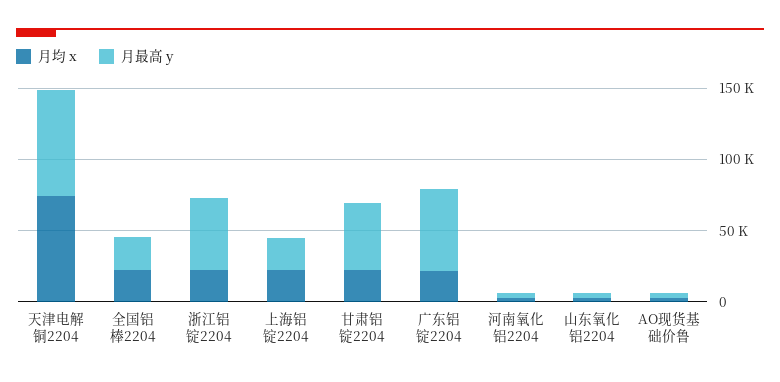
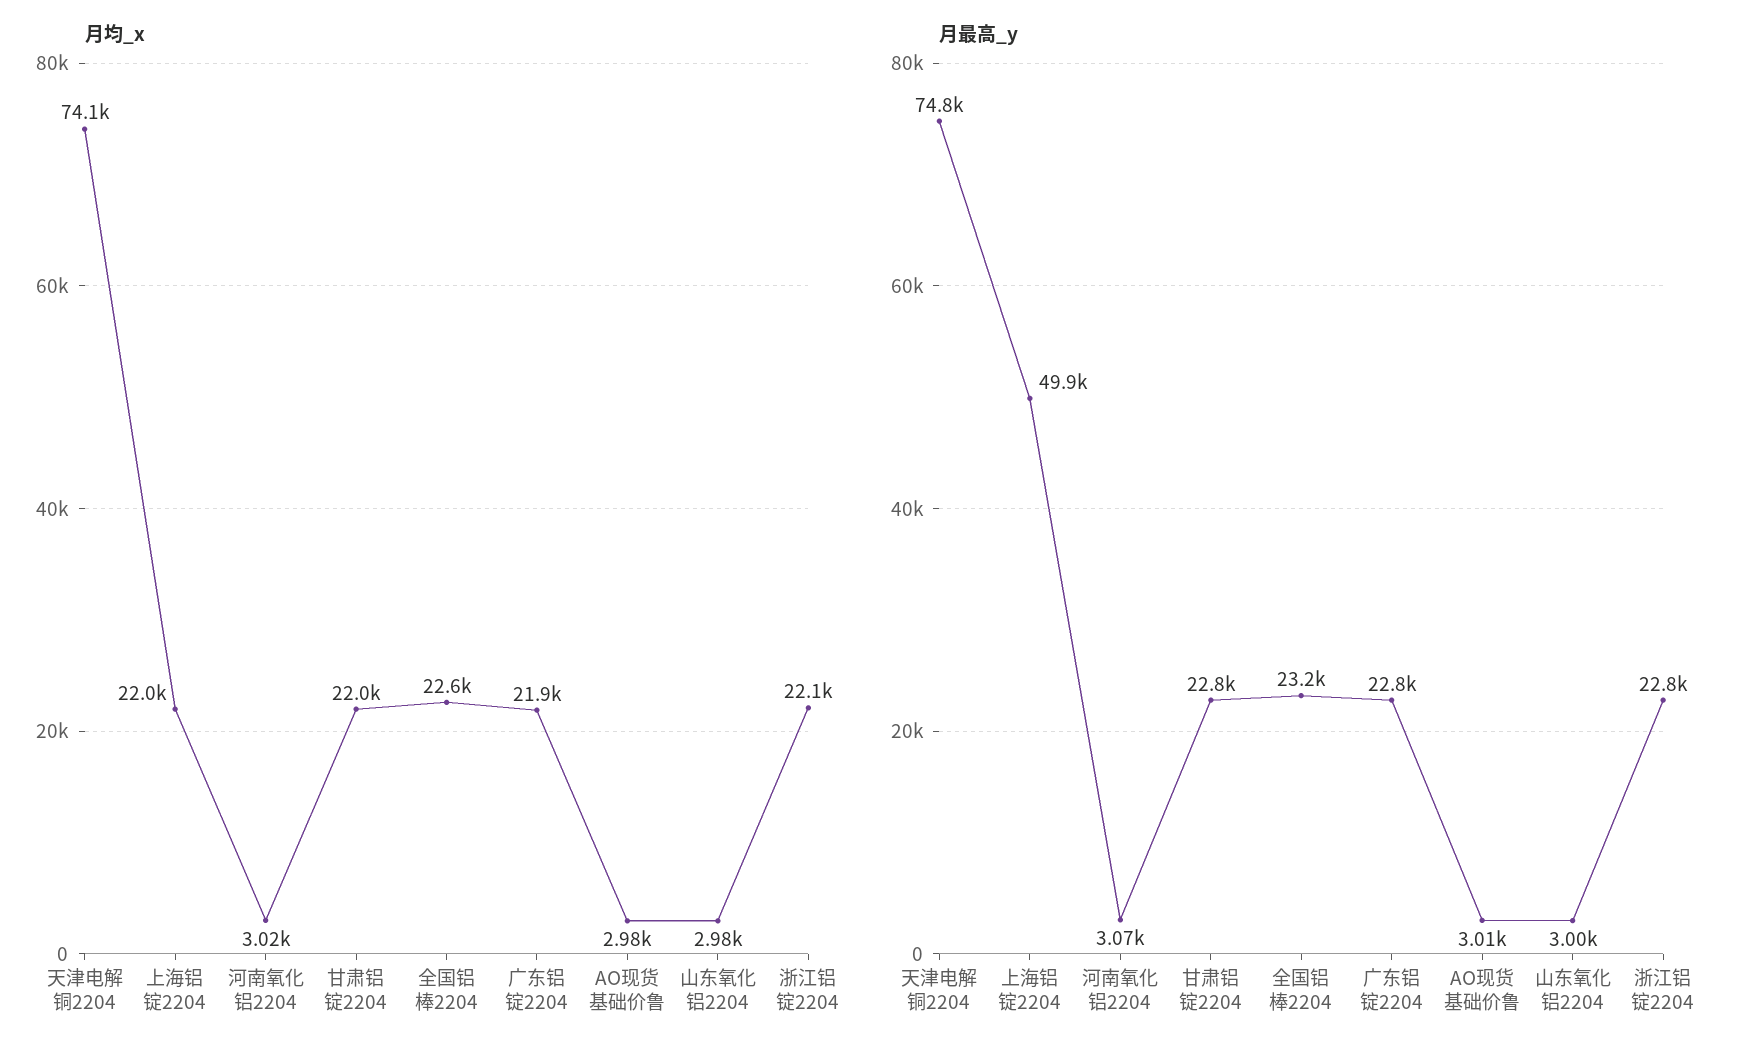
月最高 y, 浙江铝锭2204: 50000 -> 22800
月最高 y, 上海铝锭2204: 20000 -> 49900
月最高 y, 甘肃铝锭2204: 50000 -> 22800
月最高 y, 广东铝锭2204: 60000 -> 22800

